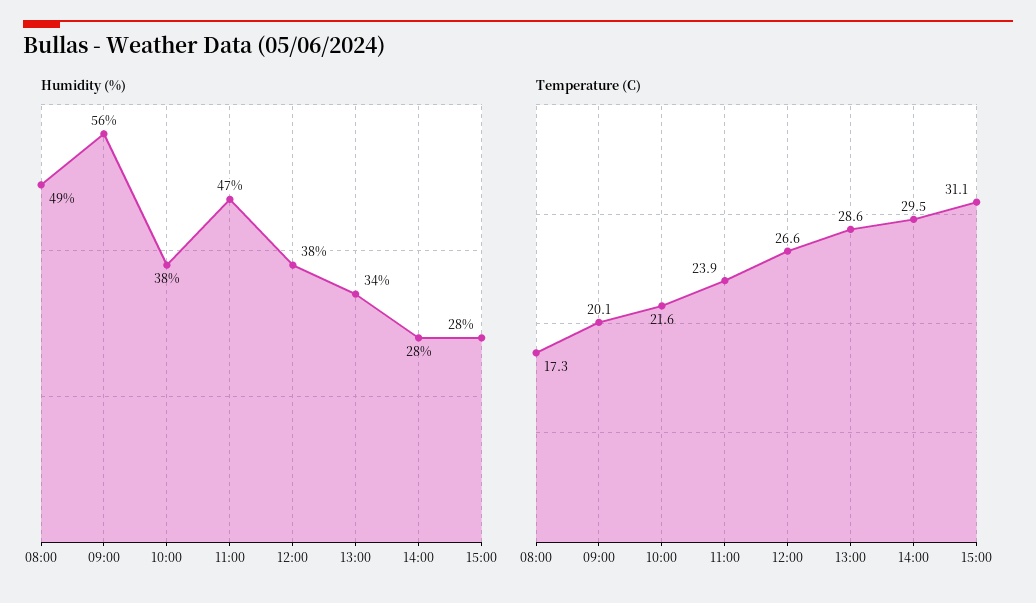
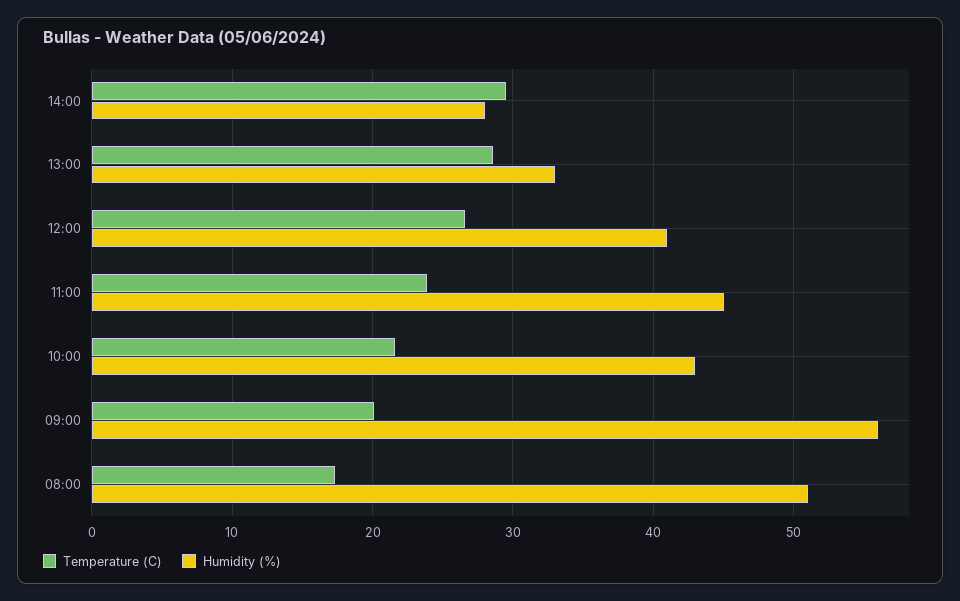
Humidity (%), 08:00: 49 -> 51
Humidity (%), 10:00: 38 -> 43
Humidity (%), 11:00: 47 -> 45
Humidity (%), 12:00: 38 -> 41
Humidity (%), 13:00: 34 -> 33
Humidity (%), 15:00: 28 -> none
Temperature (C), 15:00: 31.1 -> none

